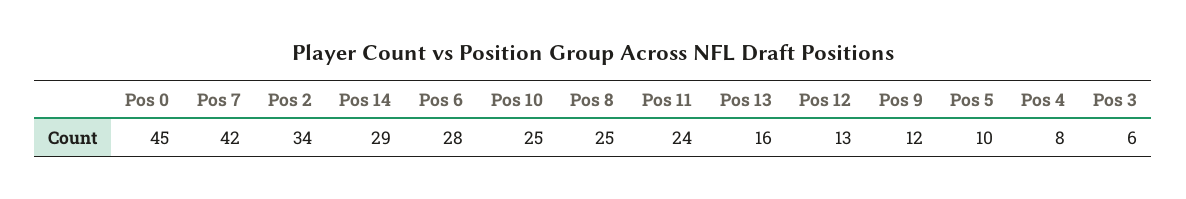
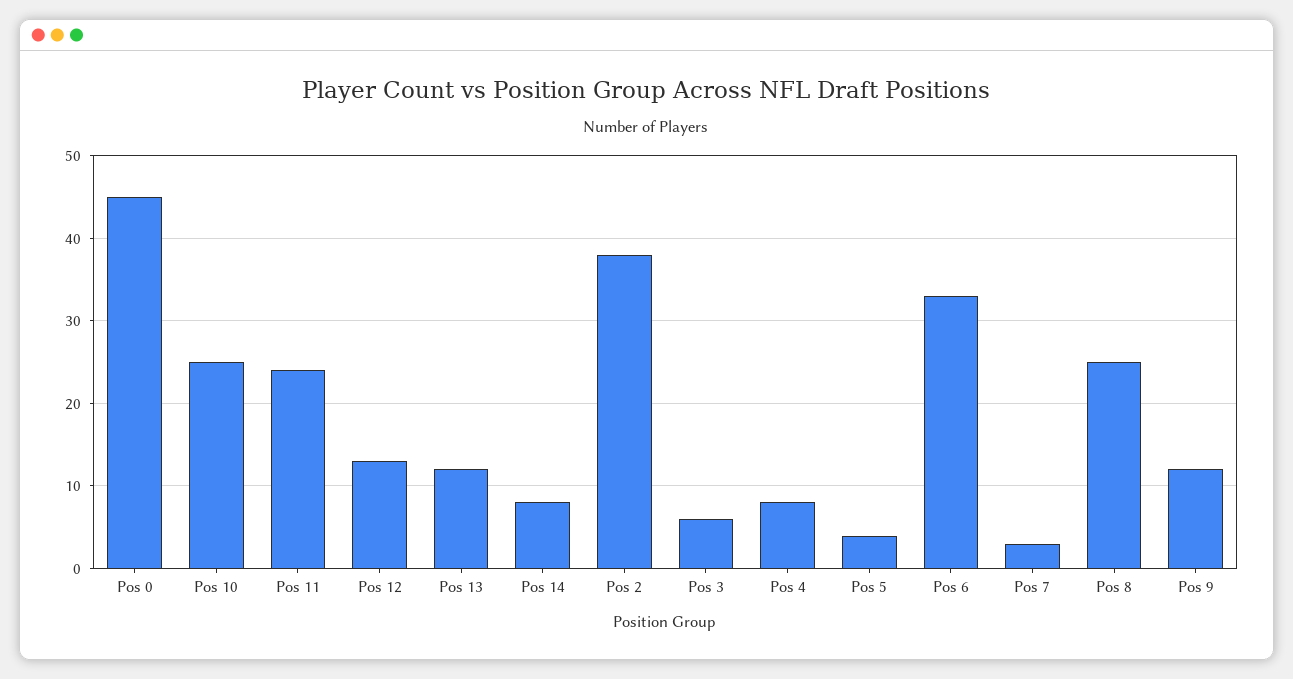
Pos 7: 42 -> 3
Pos 2: 34 -> 38
Pos 14: 29 -> 8
Pos 6: 28 -> 33
Pos 13: 16 -> 12
Pos 5: 10 -> 4

